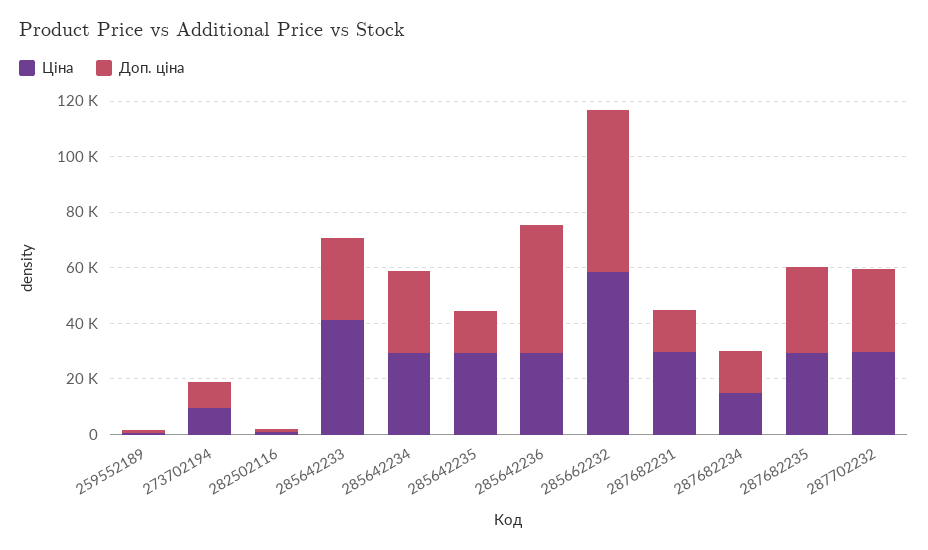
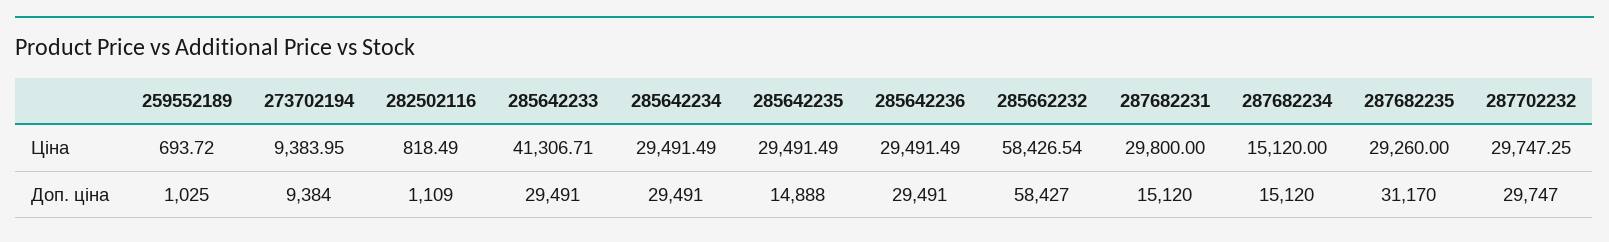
Доп. ціна, 285642236: 45000 -> 29491

